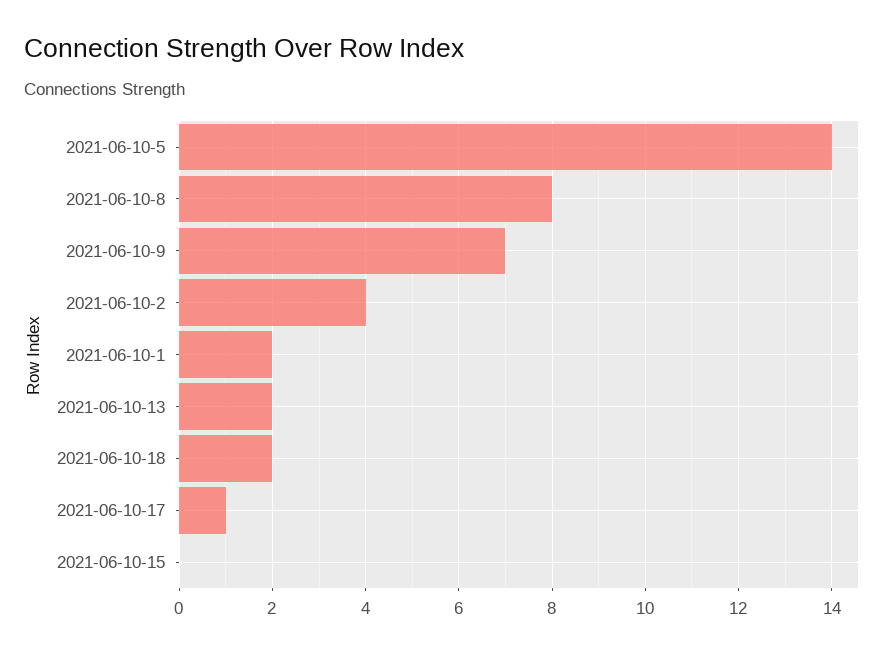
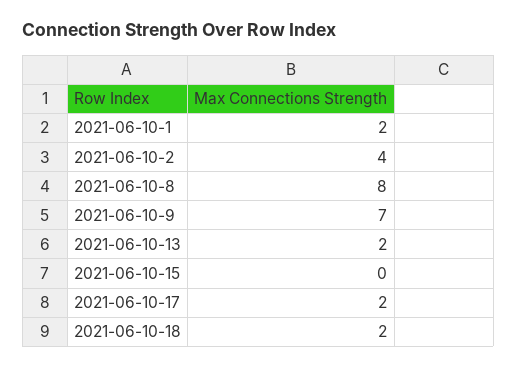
2021-06-10-5: 14 -> none
2021-06-10-17: 1 -> 2

